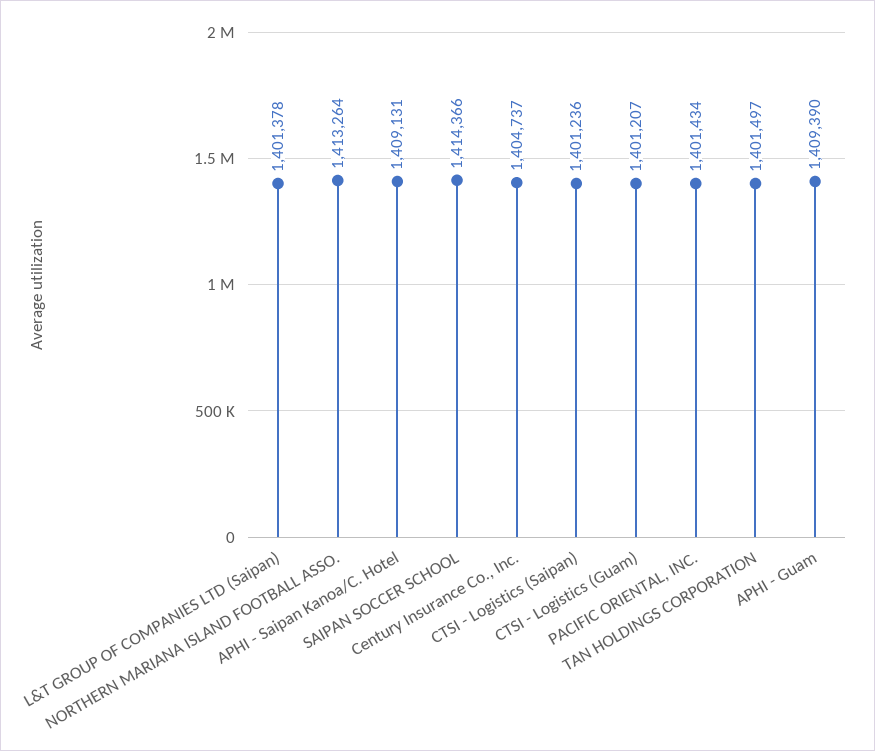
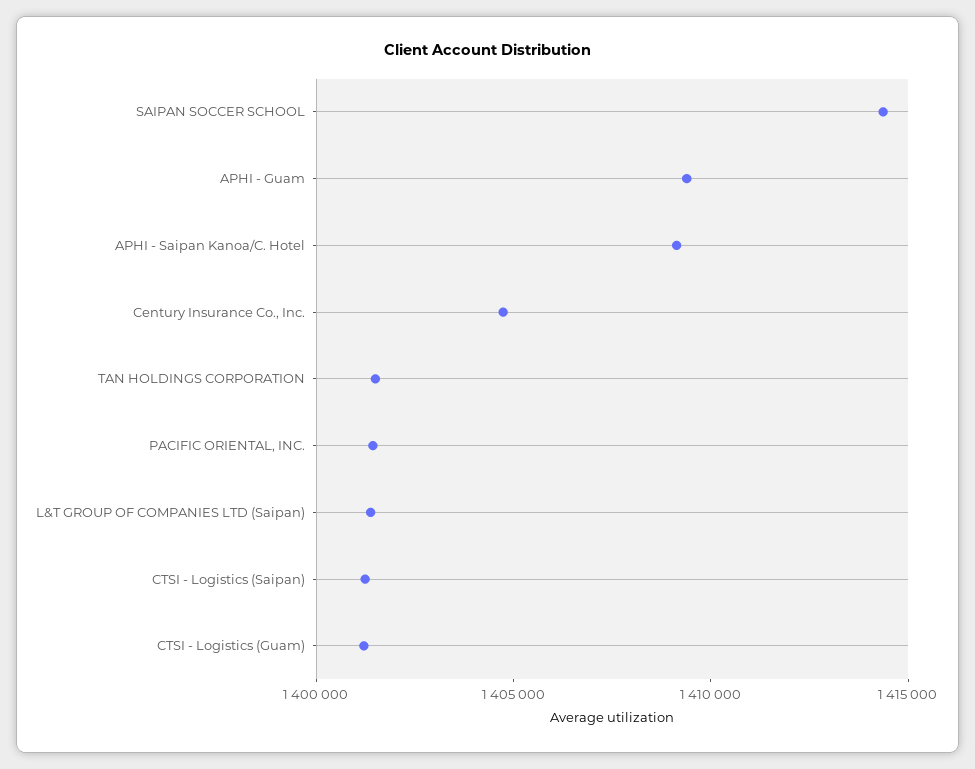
NORTHERN MARIANA ISLAND FOOTBALL ASSO.: 1413264 -> none

